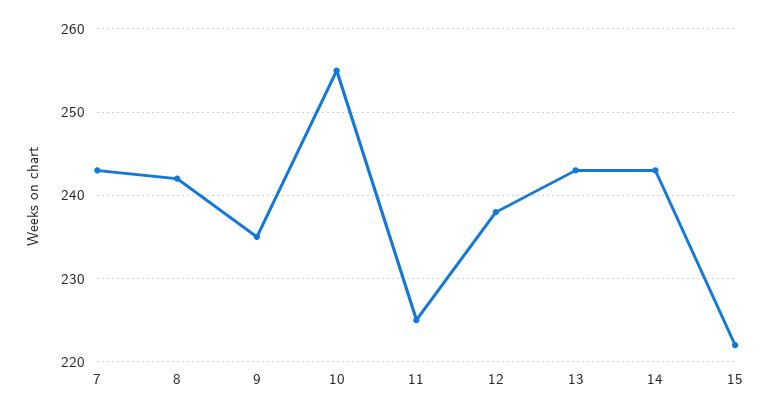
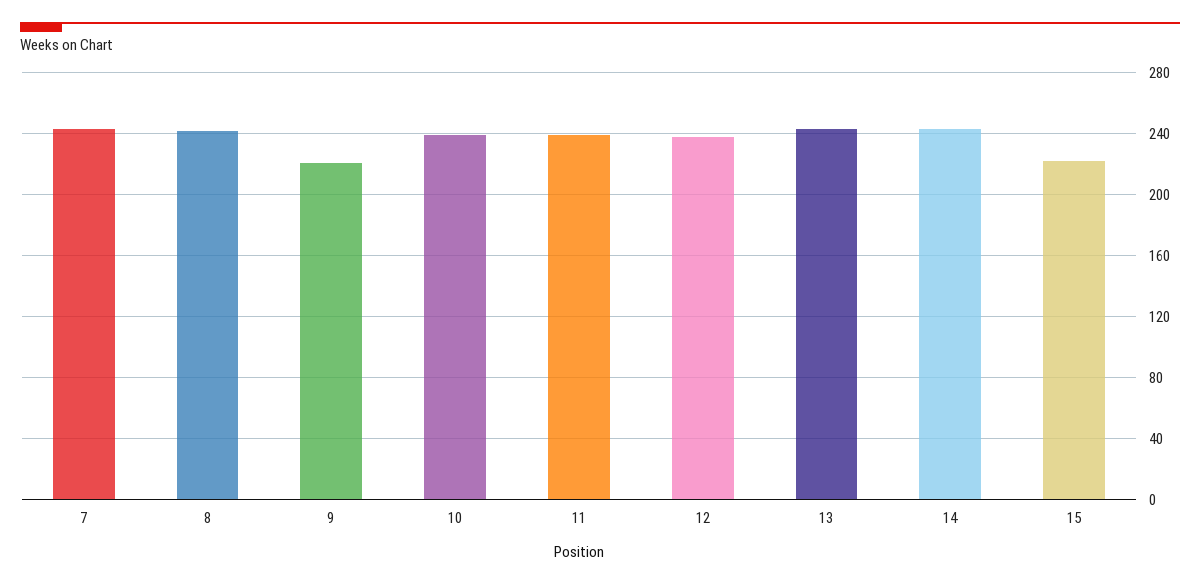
9: 235 -> 220
10: 255 -> 240
11: 225 -> 240

